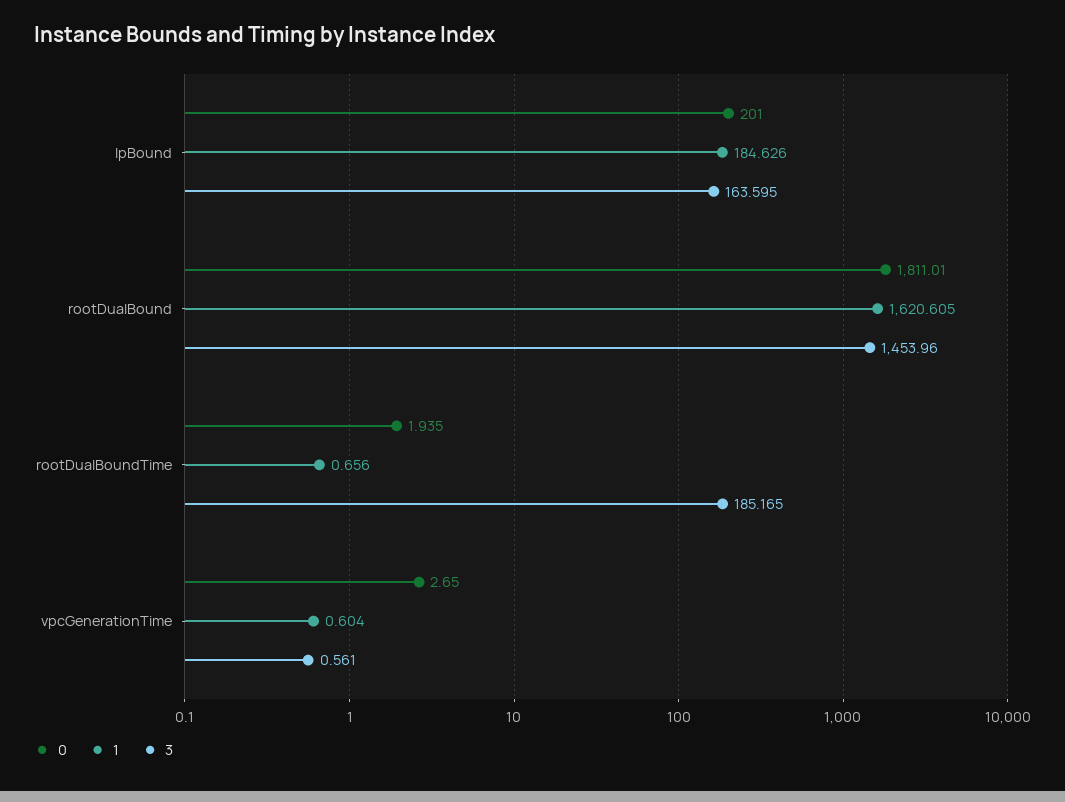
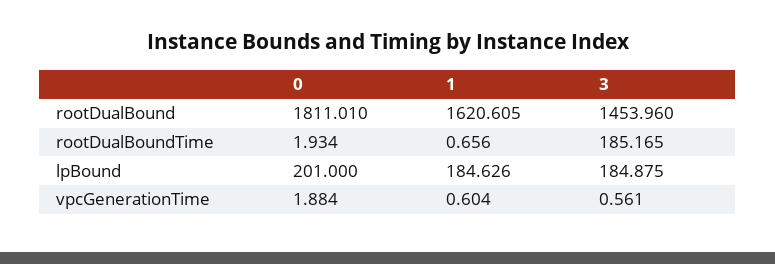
3, lpBound: 163.595 -> 184.875
0, rootDualBoundTime: 1.935 -> 1.934
0, vpcGenerationTime: 2.65 -> 1.884

